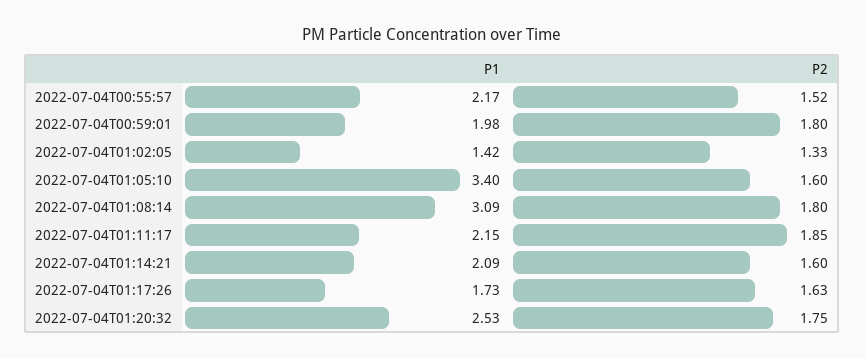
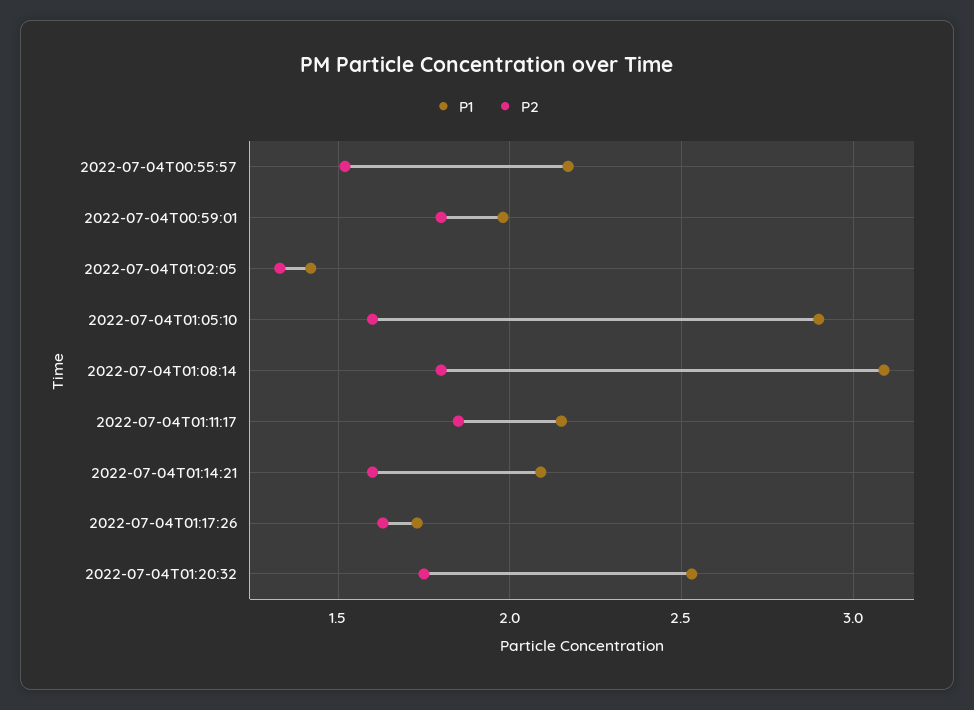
P1, 2022-07-04T01:05:10: 3.4 -> 2.9

